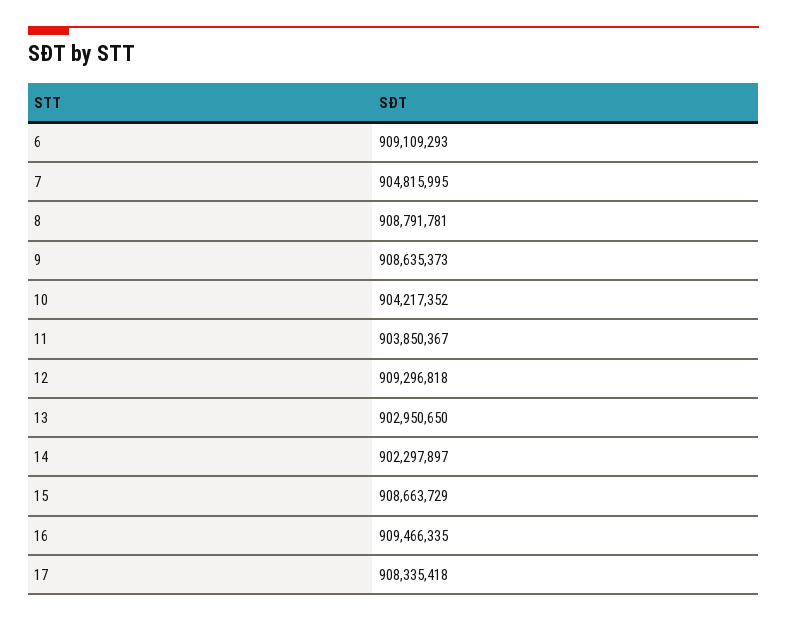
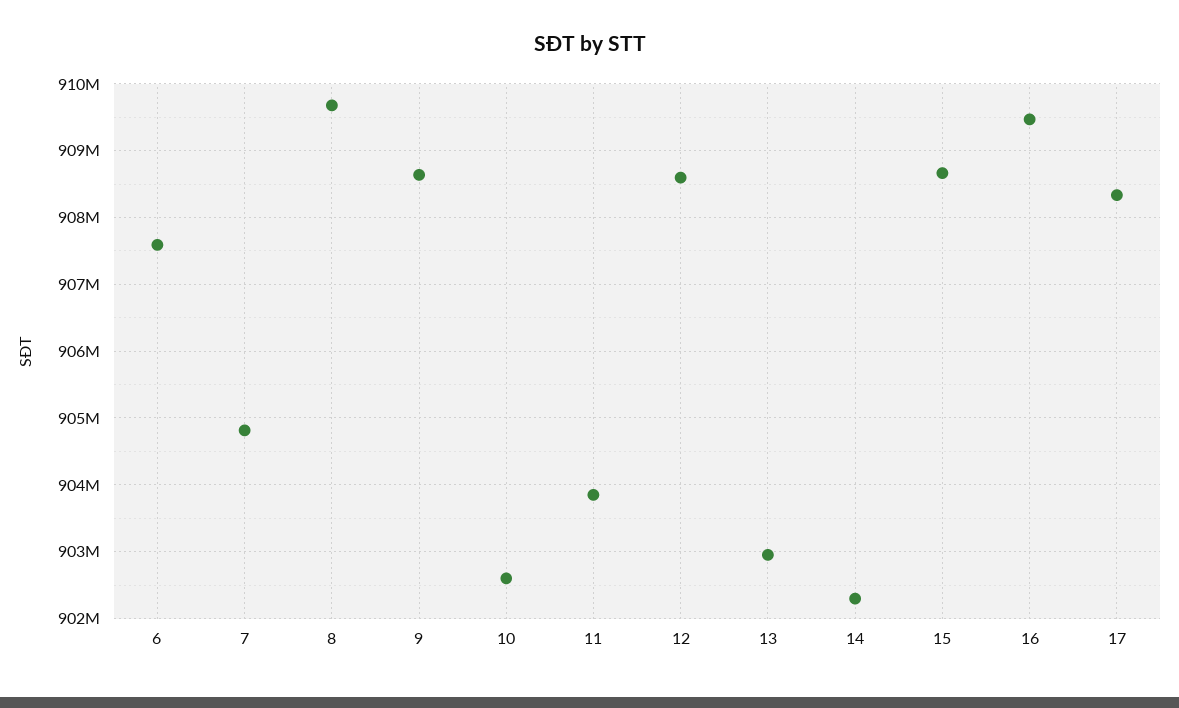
6: 909109293 -> 907600000
8: 908791781 -> 909700000
10: 904217352 -> 902600000
12: 909296818 -> 908600000

